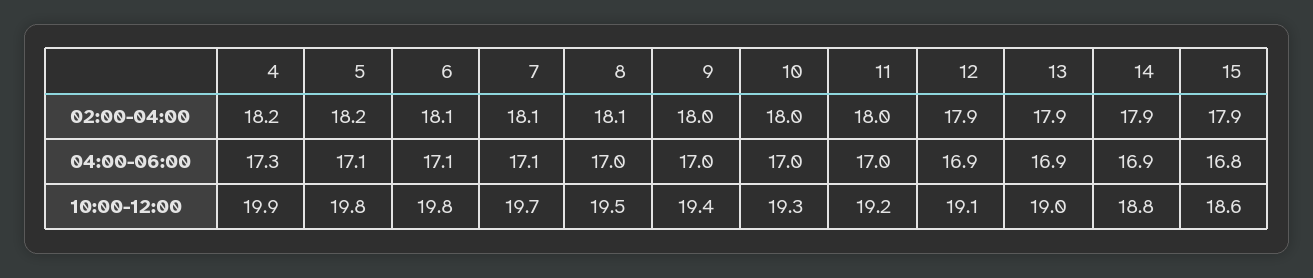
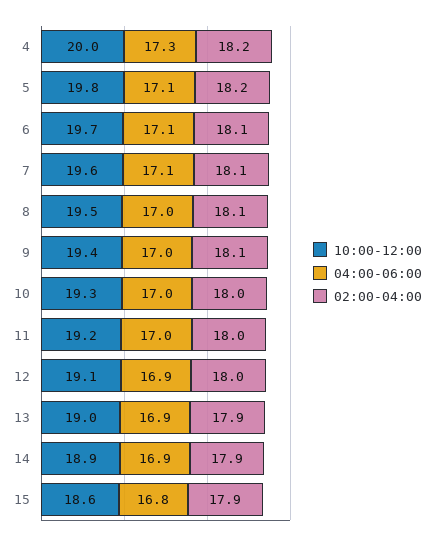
02:00-04:00, 9: 18 -> 18.1
02:00-04:00, 12: 17.9 -> 18
10:00-12:00, 4: 19.9 -> 20
10:00-12:00, 6: 19.8 -> 19.7
10:00-12:00, 7: 19.7 -> 19.6
10:00-12:00, 14: 18.8 -> 18.9

